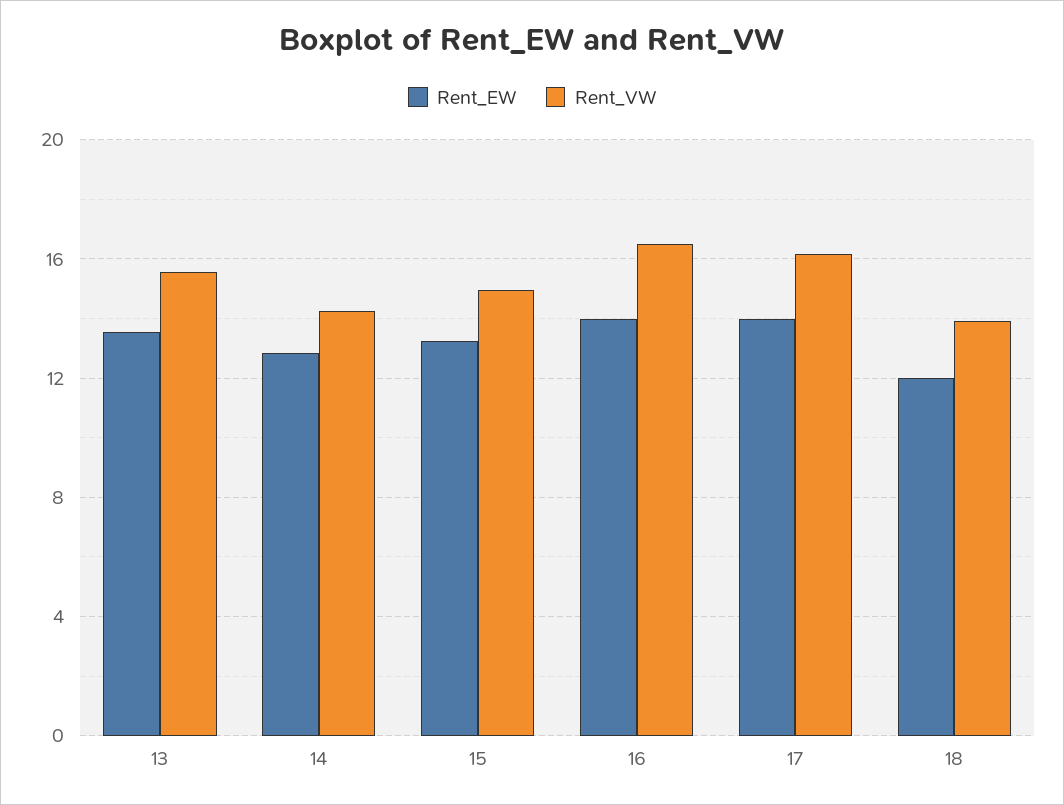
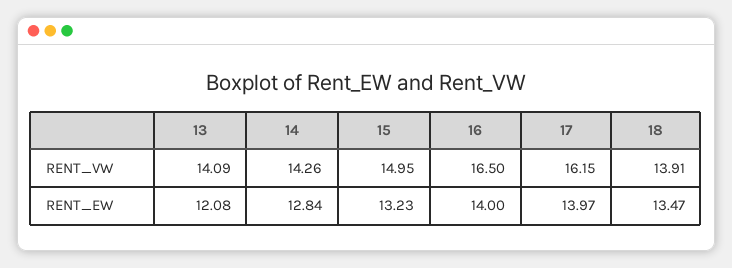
Rent_EW, 13: 13.5 -> 12.08
Rent_VW, 13: 15.5 -> 14.09
Rent_EW, 18: 12 -> 13.47

